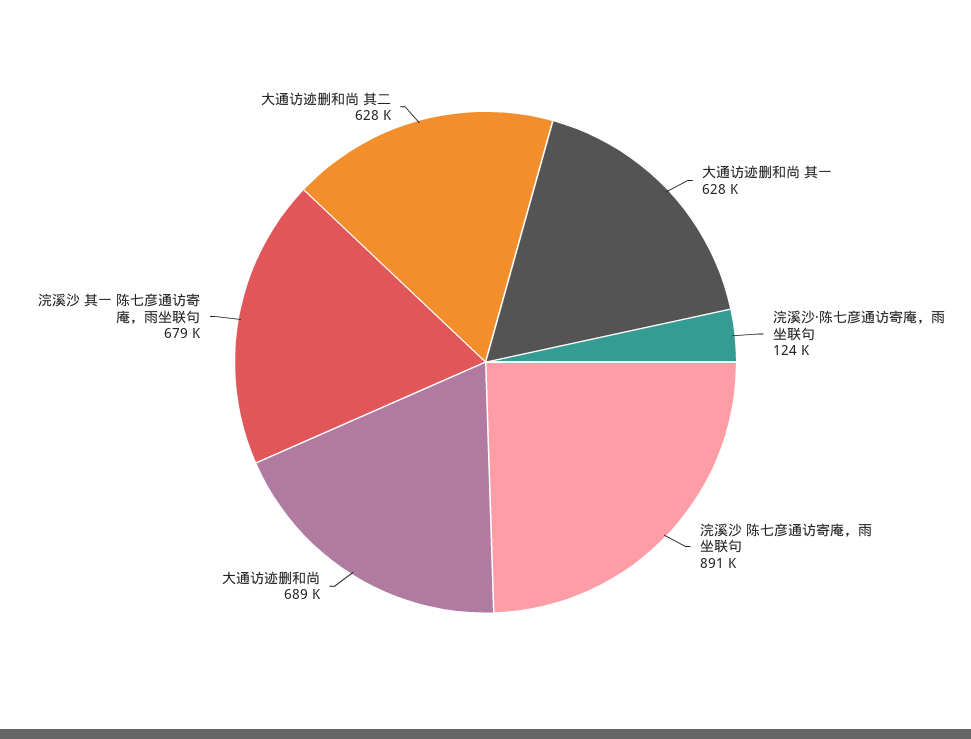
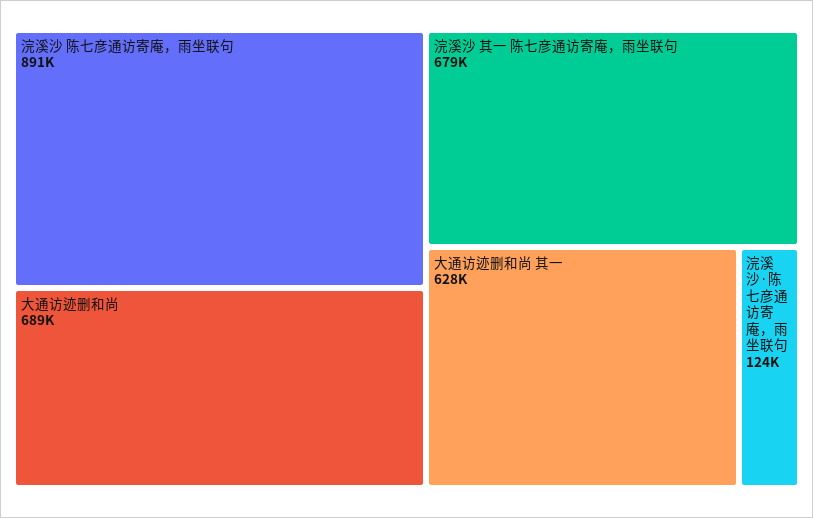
大通访迹删和尚 其二: 628000 -> none

